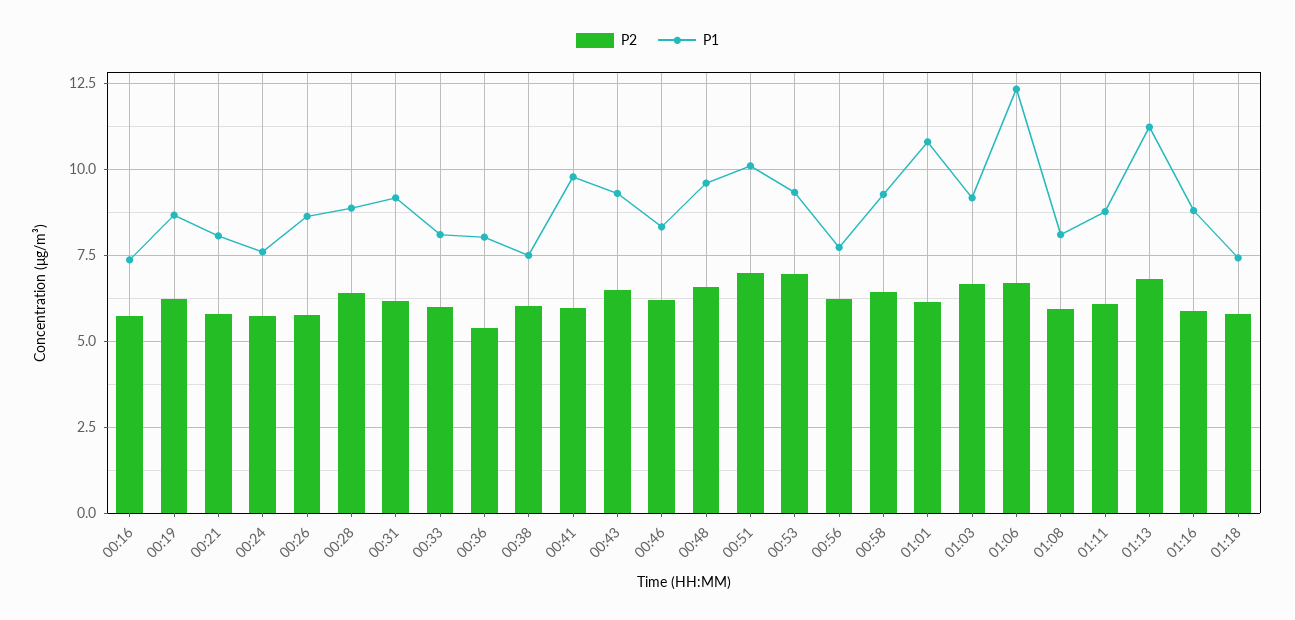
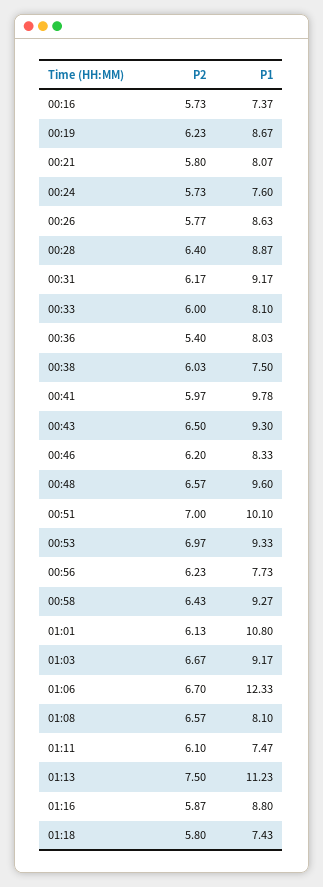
P2, 01:08: 6 -> 6.57
P1, 01:11: 8.75 -> 7.47
P2, 01:13: 6.75 -> 7.5

